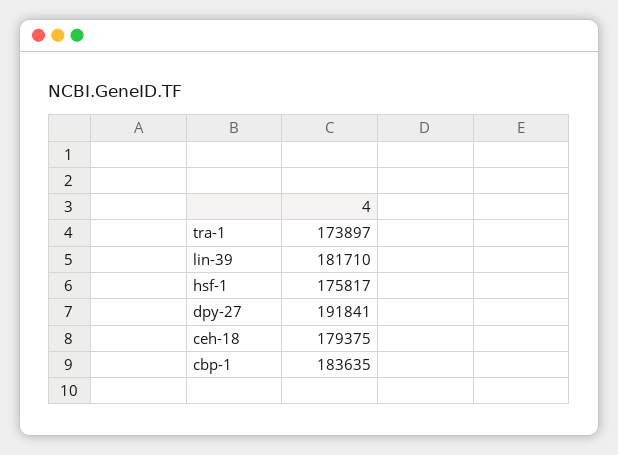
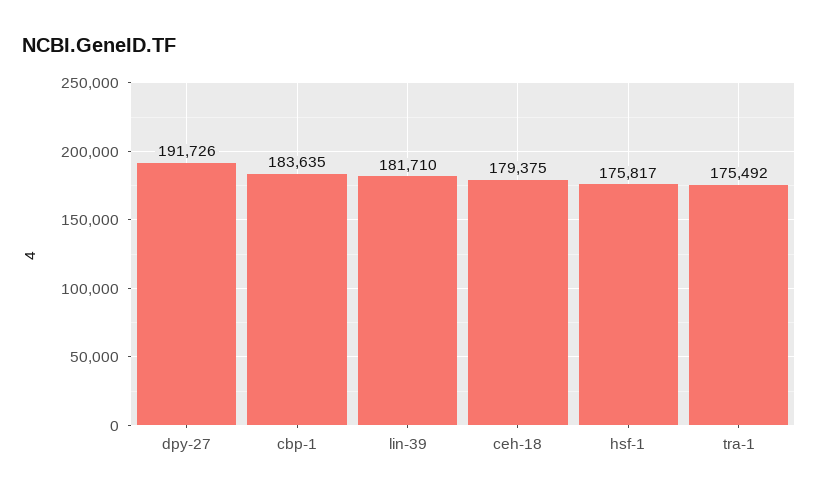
tra-1: 173897 -> 175492
dpy-27: 191841 -> 191726

